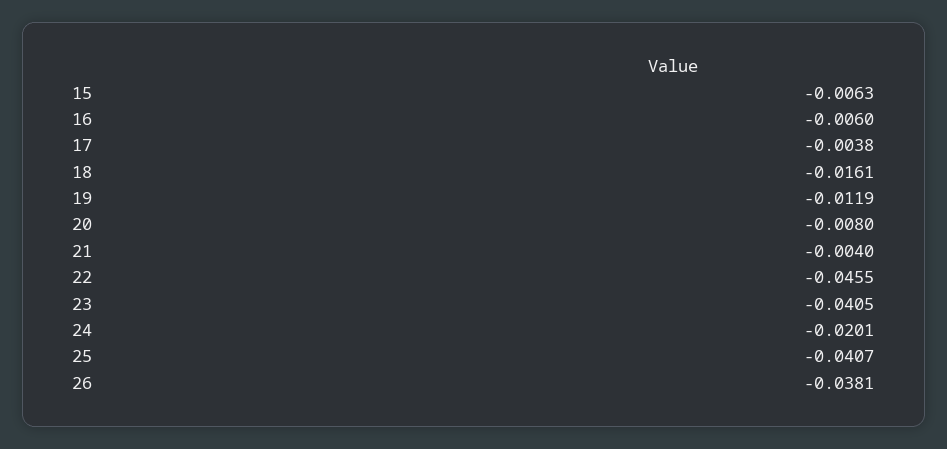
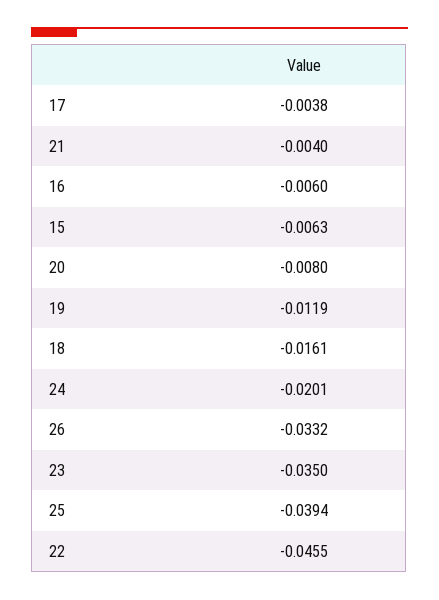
23: -0.0405 -> -0.035
25: -0.0407 -> -0.0394
26: -0.0381 -> -0.0332

